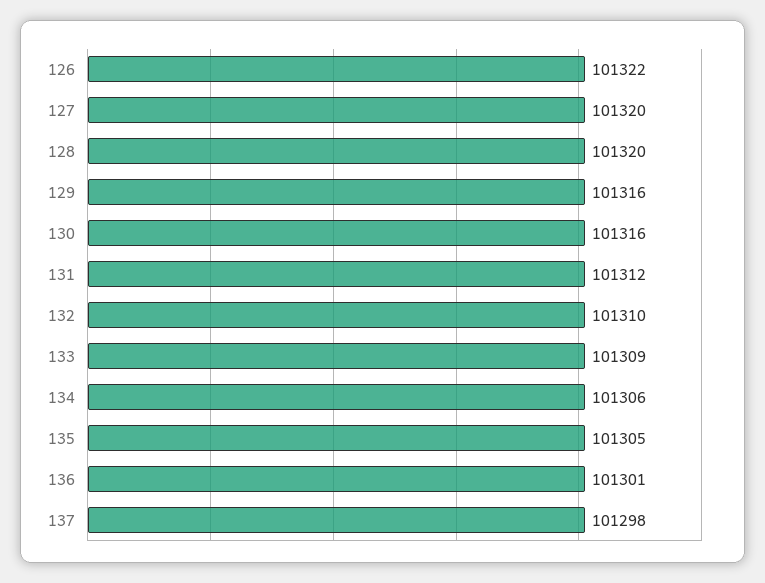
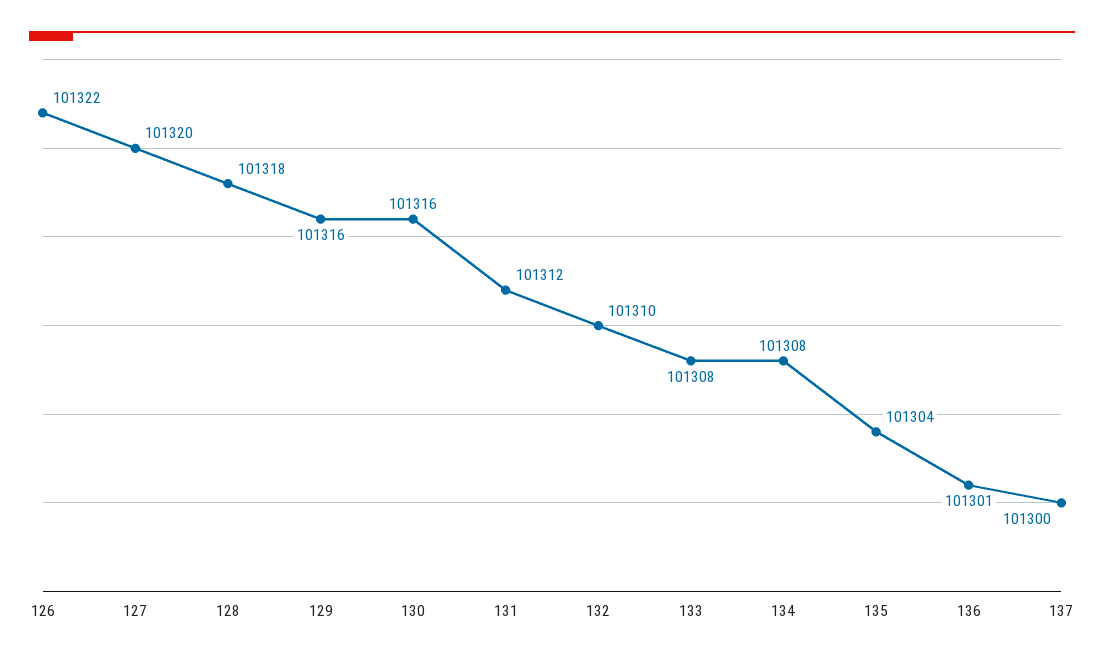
128: 101320 -> 101318
133: 101309 -> 101308
134: 101306 -> 101308
135: 101305 -> 101304
137: 101298 -> 101300

